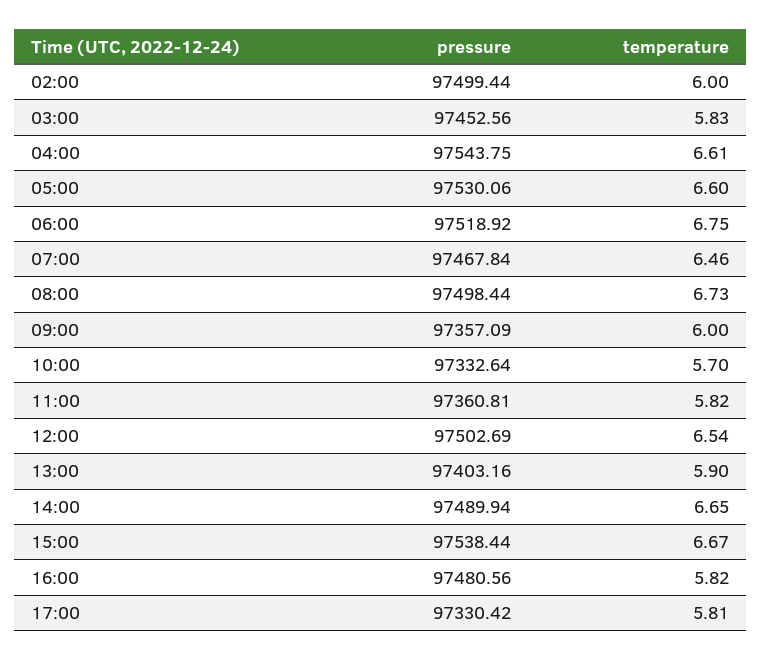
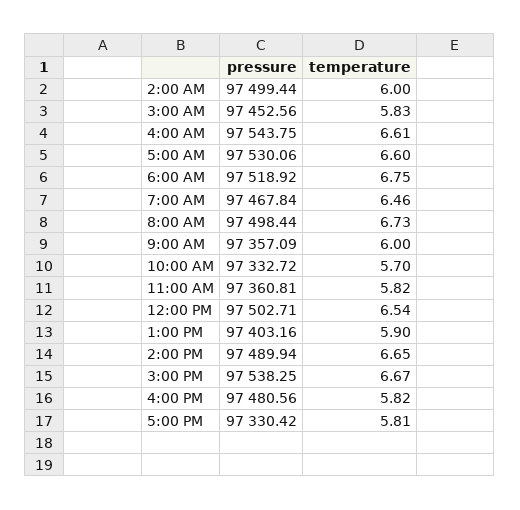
pressure, 10:00: 97332.64 -> 97332.72
pressure, 12:00: 97502.69 -> 97502.71
pressure, 15:00: 97538.44 -> 97538.25

